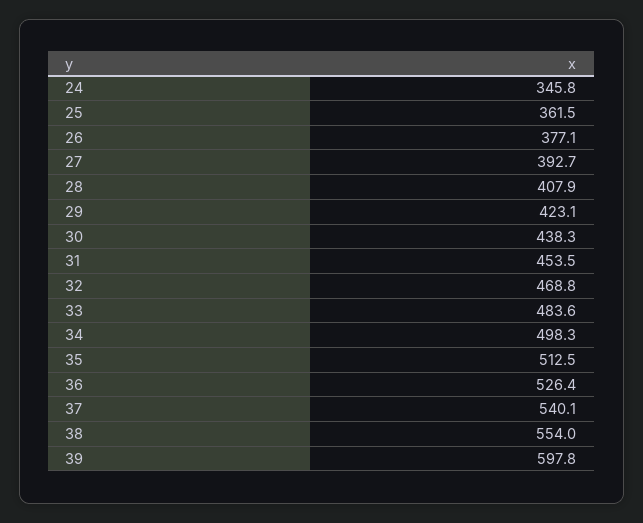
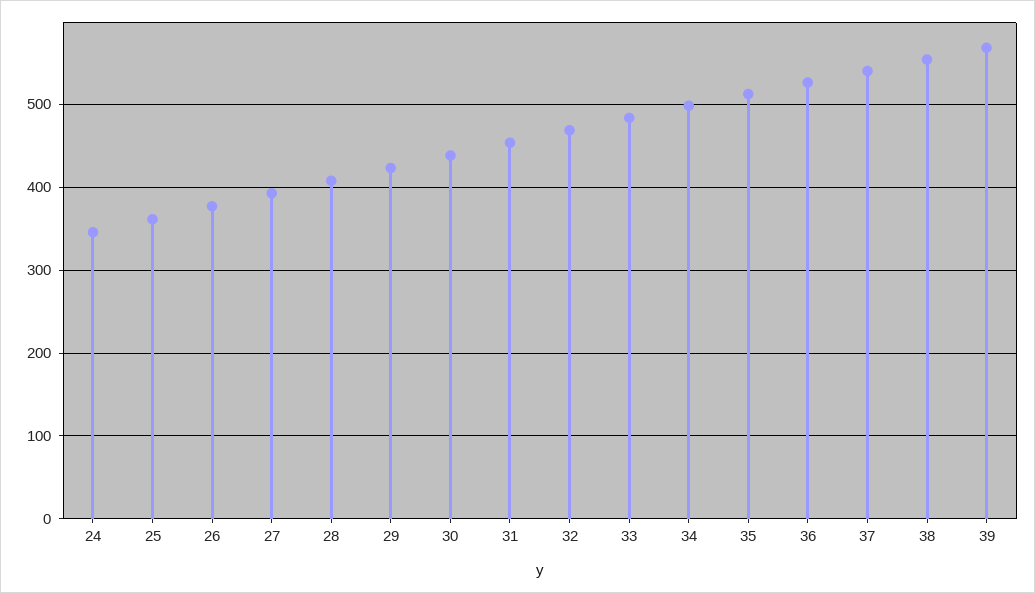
39: 597.8 -> 570

